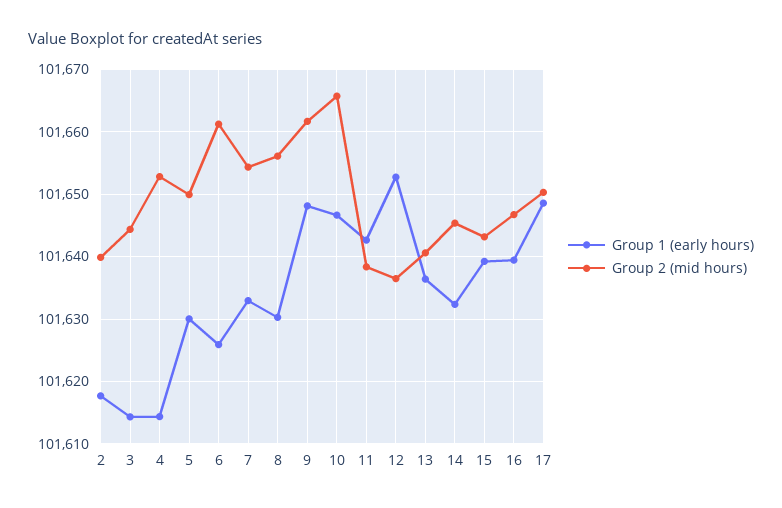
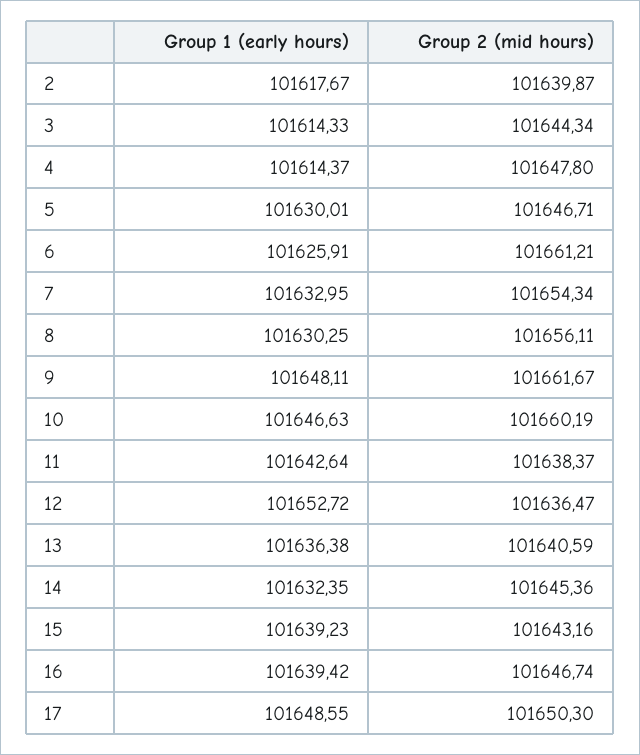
Group 2 (mid hours), 4: 101653 -> 101647.8
Group 2 (mid hours), 5: 101650 -> 101646.71
Group 2 (mid hours), 10: 101666 -> 101660.19

